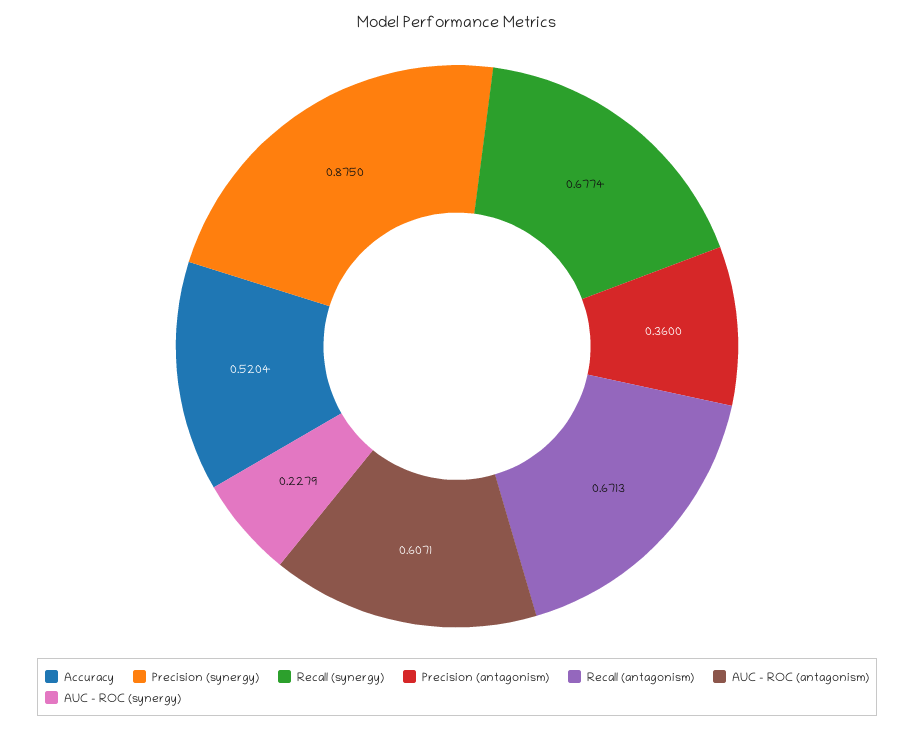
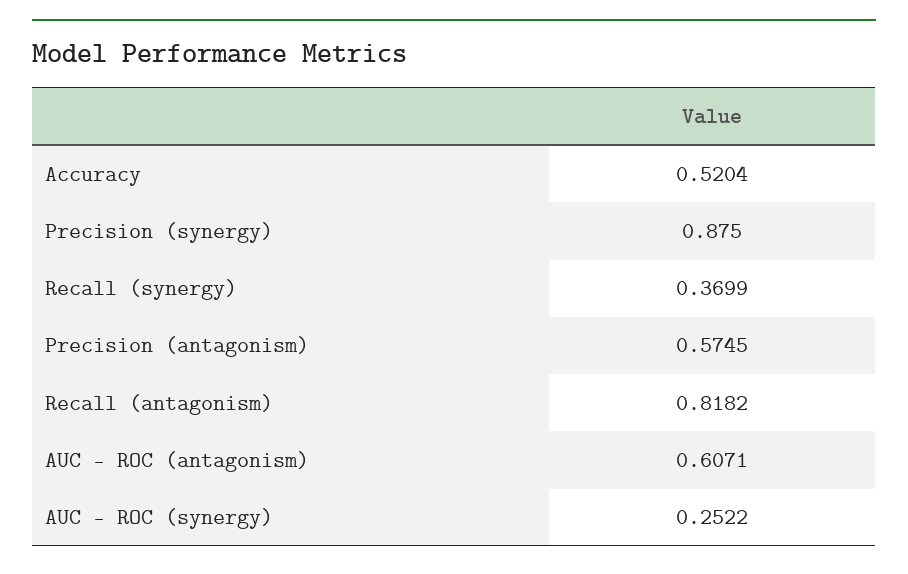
Recall (synergy): 0.6774 -> 0.3699
Precision (antagonism): 0.36 -> 0.5745
Recall (antagonism): 0.6713 -> 0.8182
AUC - ROC (synergy): 0.2279 -> 0.2522

